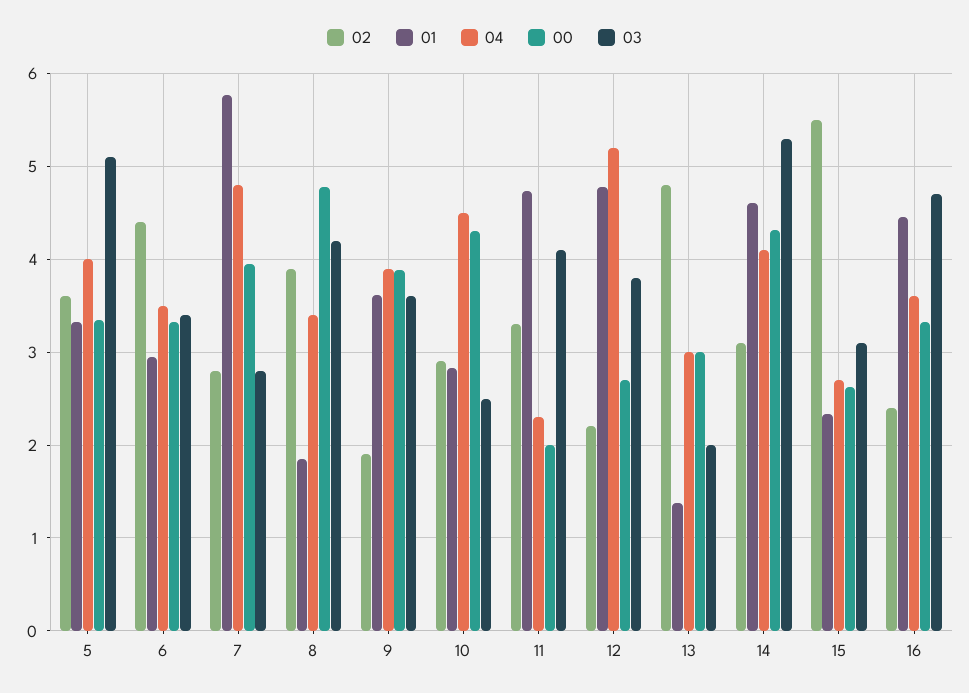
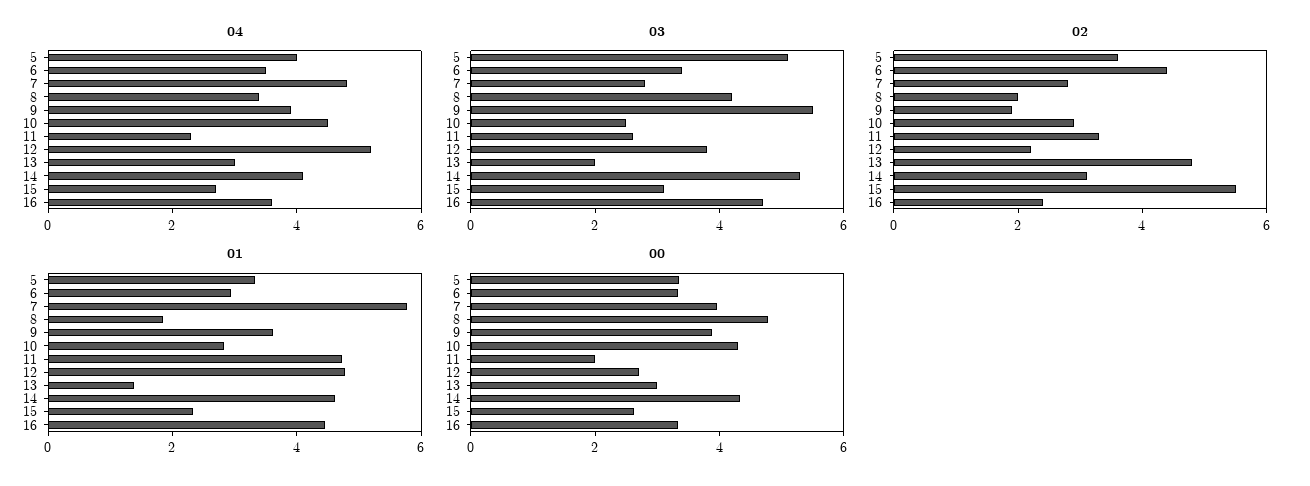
02, 8: 3.9 -> 2
03, 9: 3.6 -> 5.5
03, 11: 4.1 -> 2.5

